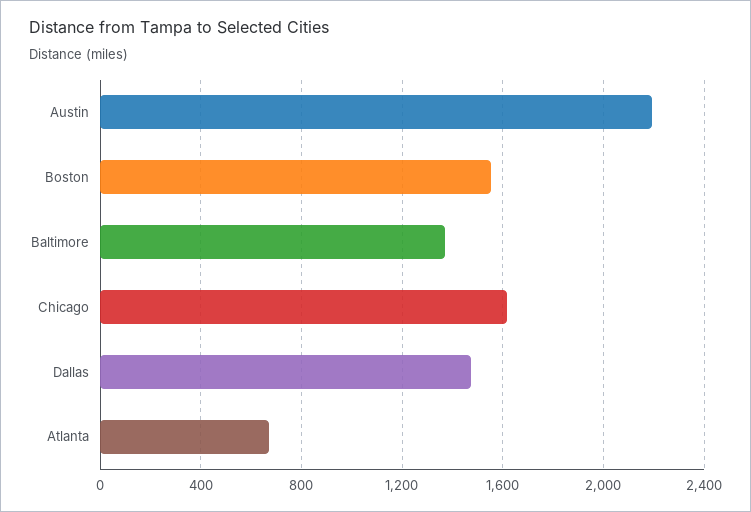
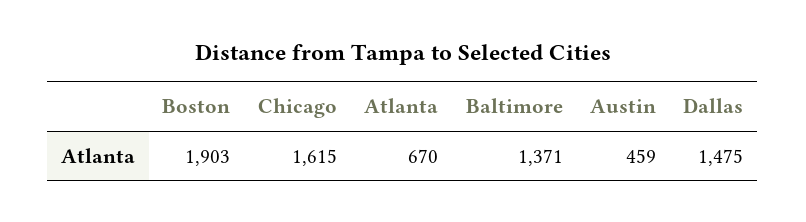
Austin: 2200 -> 459
Boston: 1550 -> 1903

